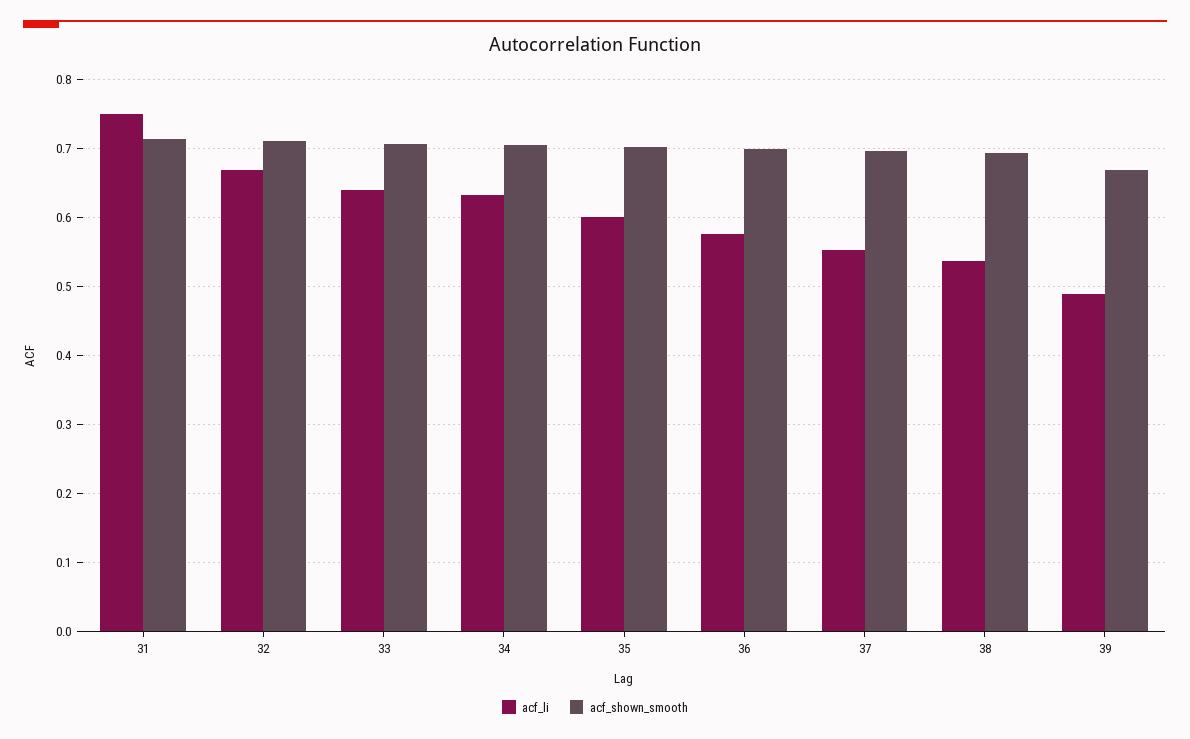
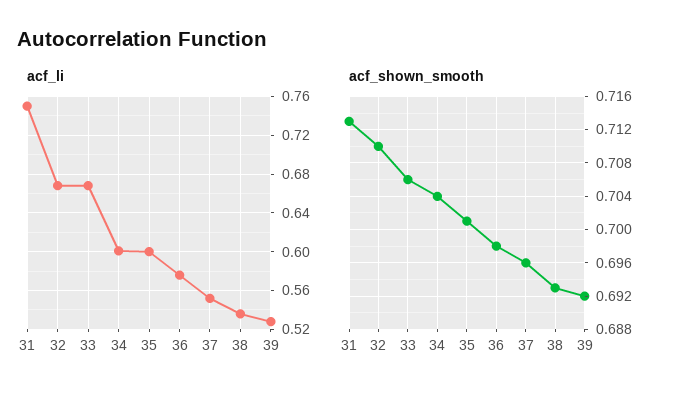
acf_li, 33: 0.64 -> 0.67
acf_li, 34: 0.63 -> 0.6
acf_li, 39: 0.49 -> 0.53
acf_shown_smooth, 39: 0.67 -> 0.692

